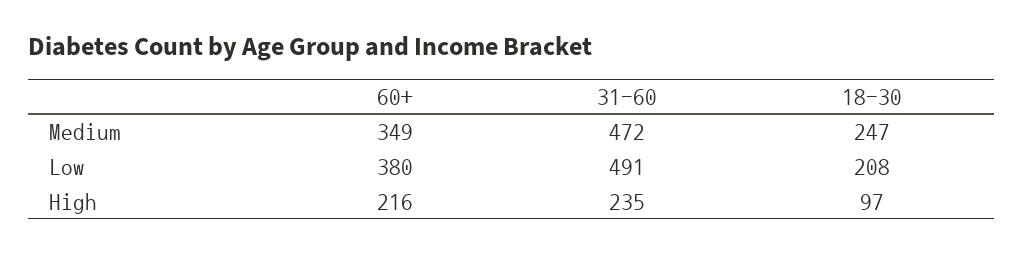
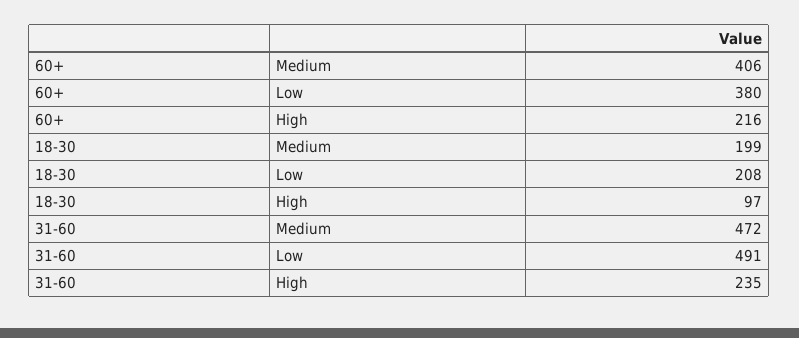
60+, Medium: 349 -> 406
18-30, Medium: 247 -> 199

